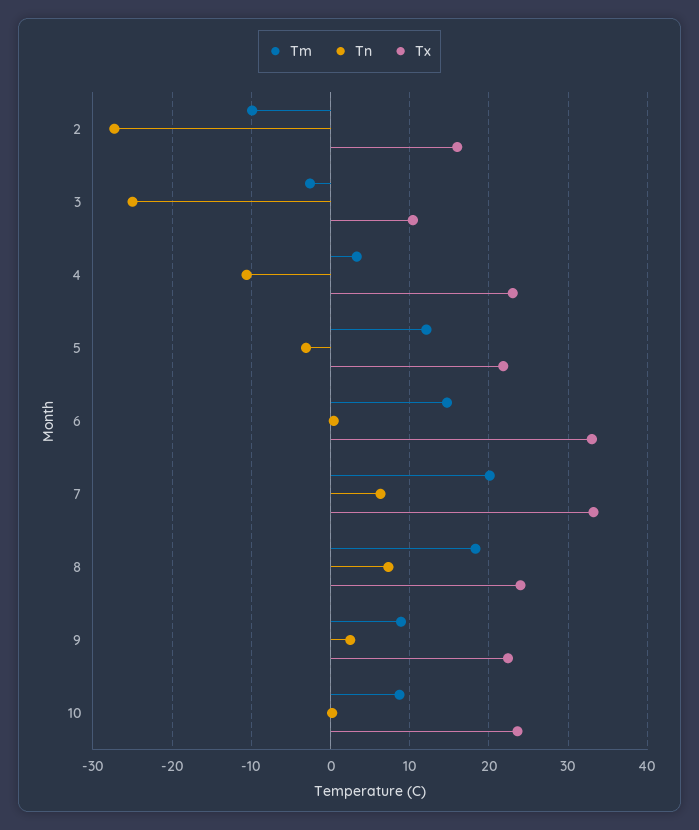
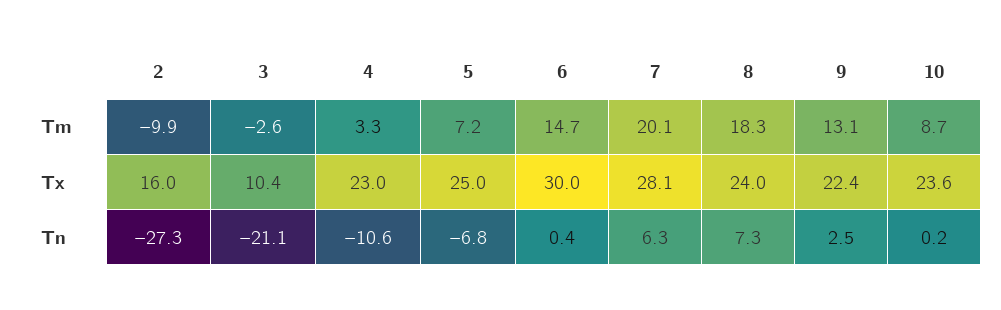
Tn, 3: -25 -> -21.1
Tm, 5: 12 -> 7.2
Tn, 5: -3 -> -6.8
Tx, 5: 22 -> 25
Tx, 6: 33 -> 30
Tx, 7: 33 -> 28.1
Tm, 9: 9 -> 13.1

